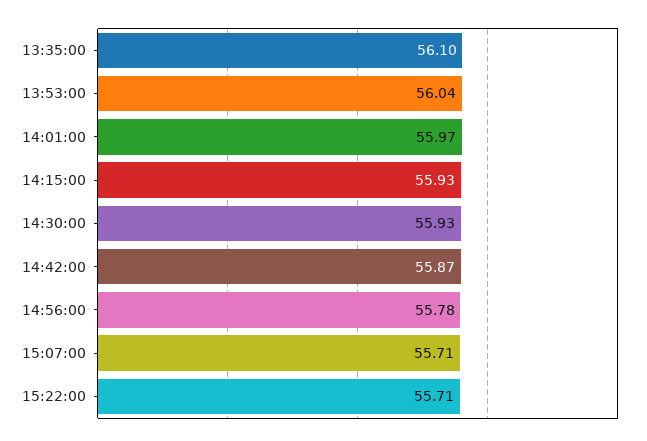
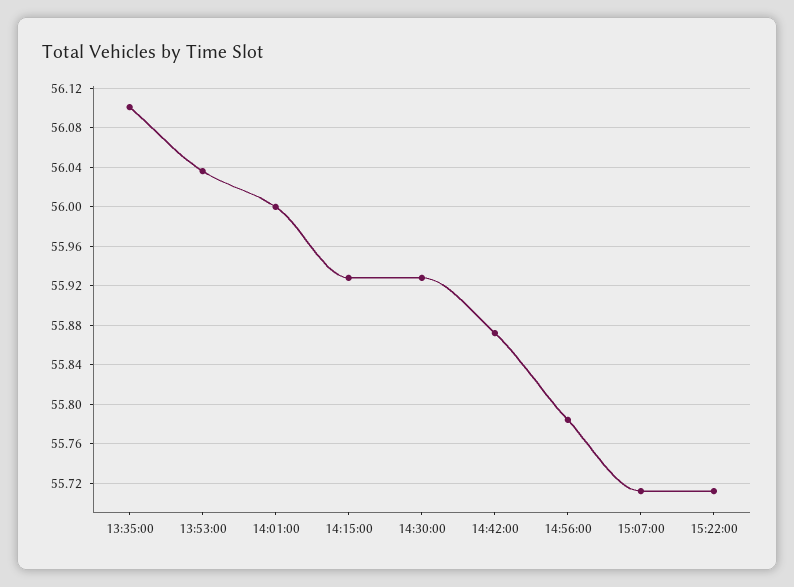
14:01:00: 55.97 -> 56

